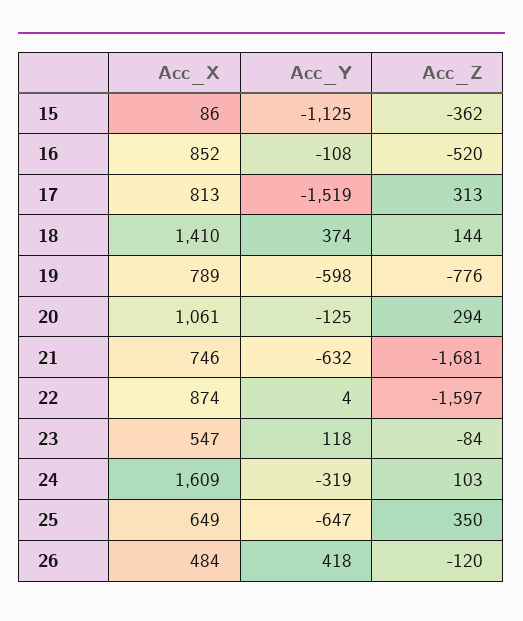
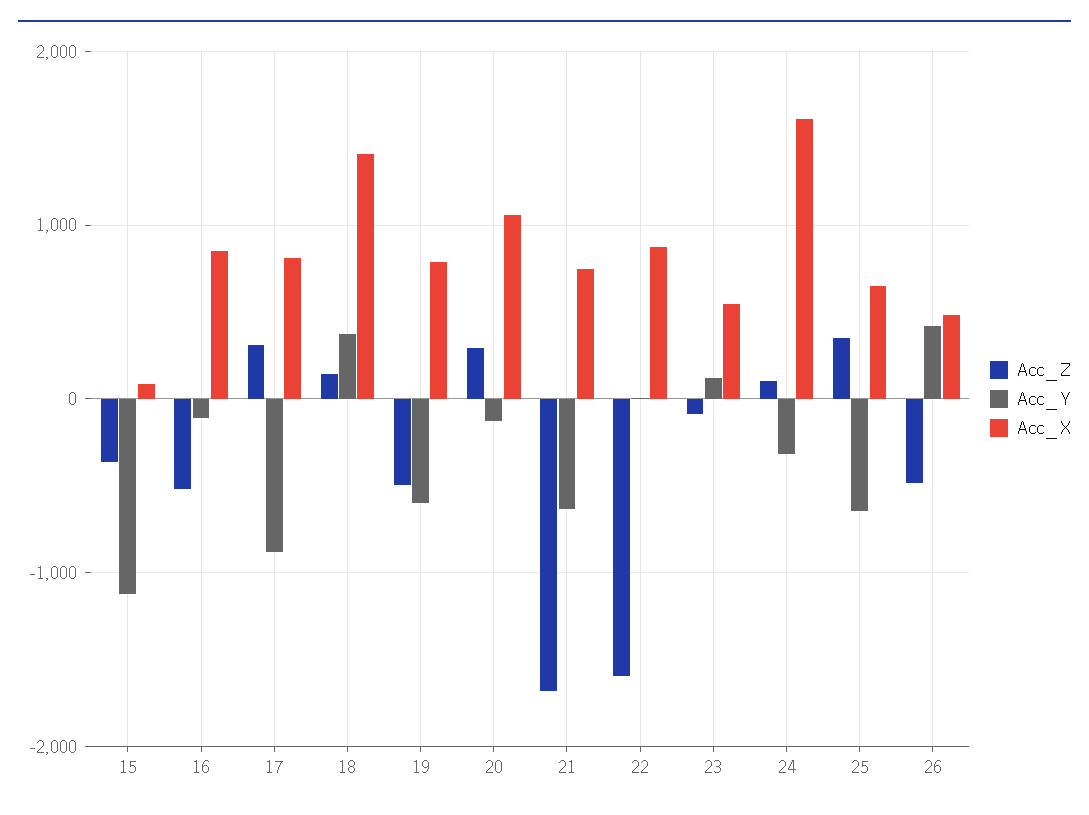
Acc_Y, 17: -1519 -> -900
Acc_Z, 19: -776 -> -500
Acc_Z, 26: -120 -> -500

